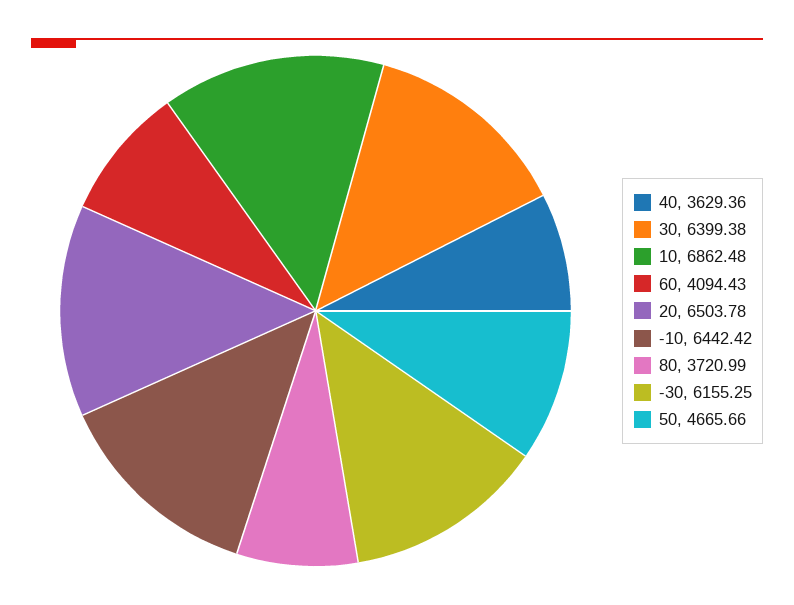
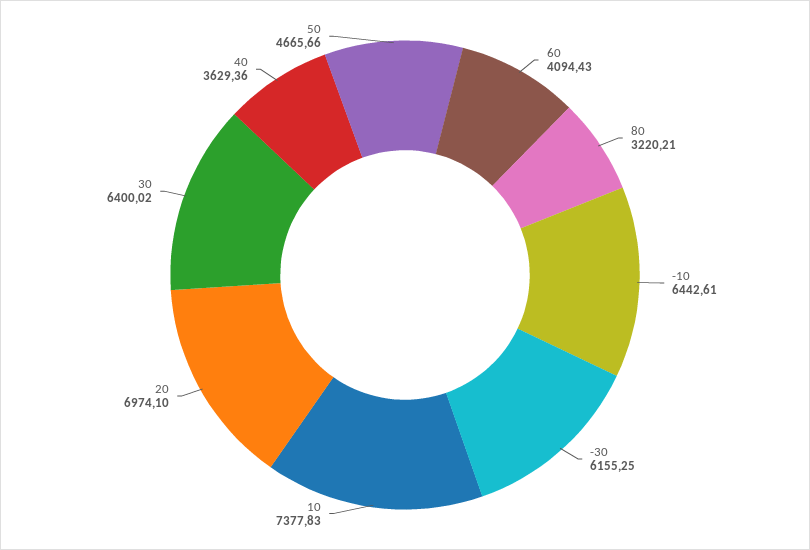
30: 6399.38 -> 6400.02
10: 6862.48 -> 7377.83
20: 6503.78 -> 6974.1
-10: 6442.42 -> 6442.61
80: 3720.99 -> 3220.21

